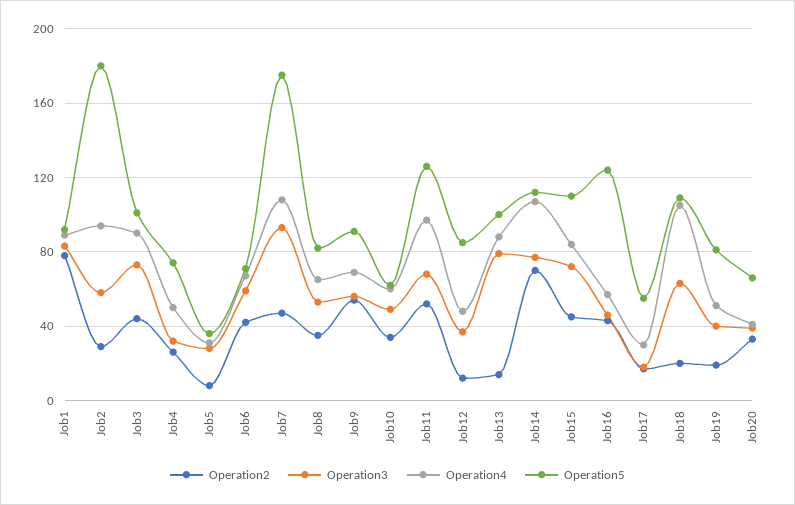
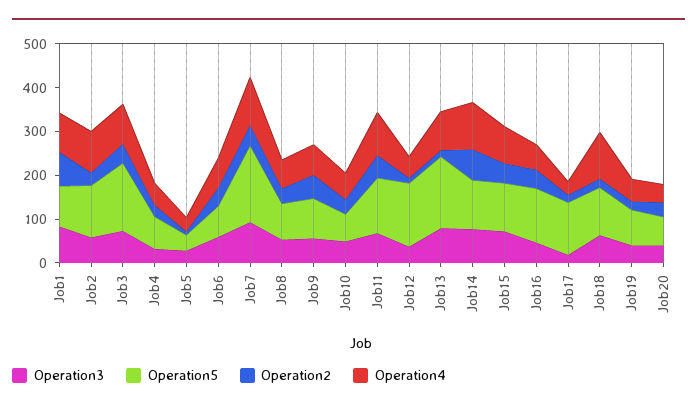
Operation5, Job2: 180 -> 120
Operation5, Job3: 100 -> 160
Operation5, Job12: 85 -> 140
Operation5, Job13: 100 -> 160
Operation5, Job17: 55 -> 120

